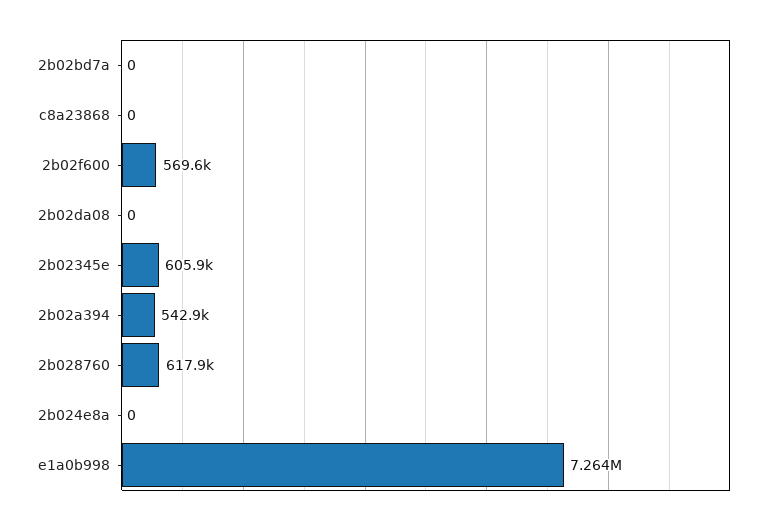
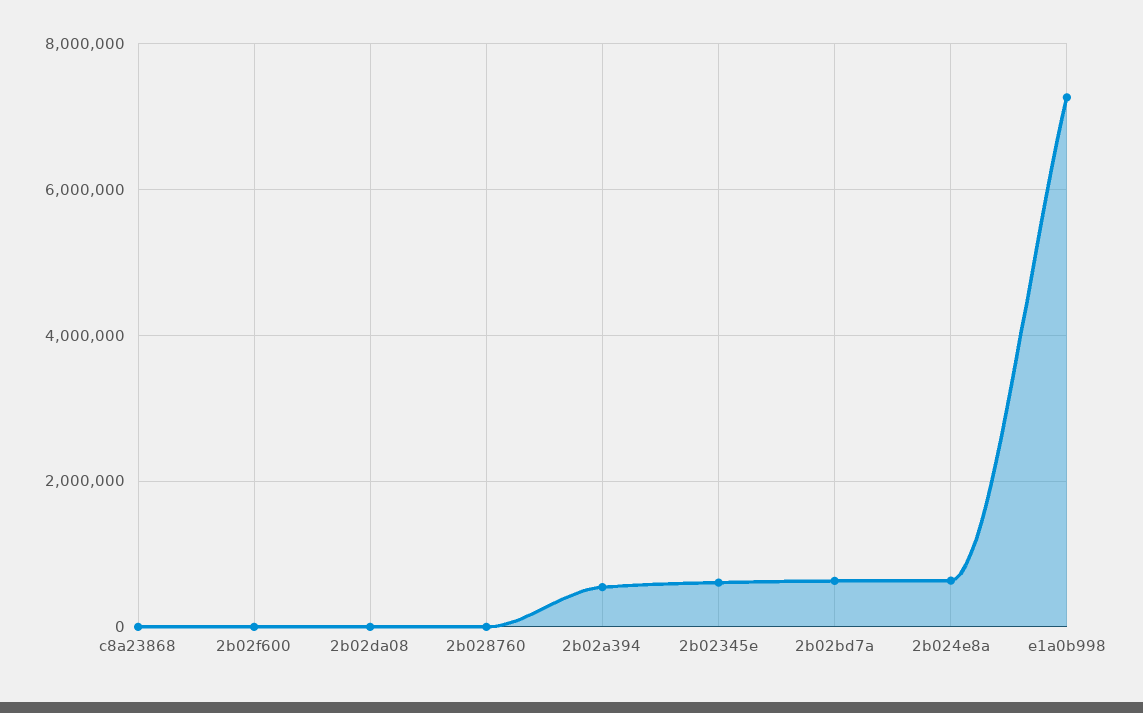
2b02bd7a: 0 -> 600000
2b02f600: 569600 -> 0
2b028760: 617900 -> 0
2b024e8a: 0 -> 600000

